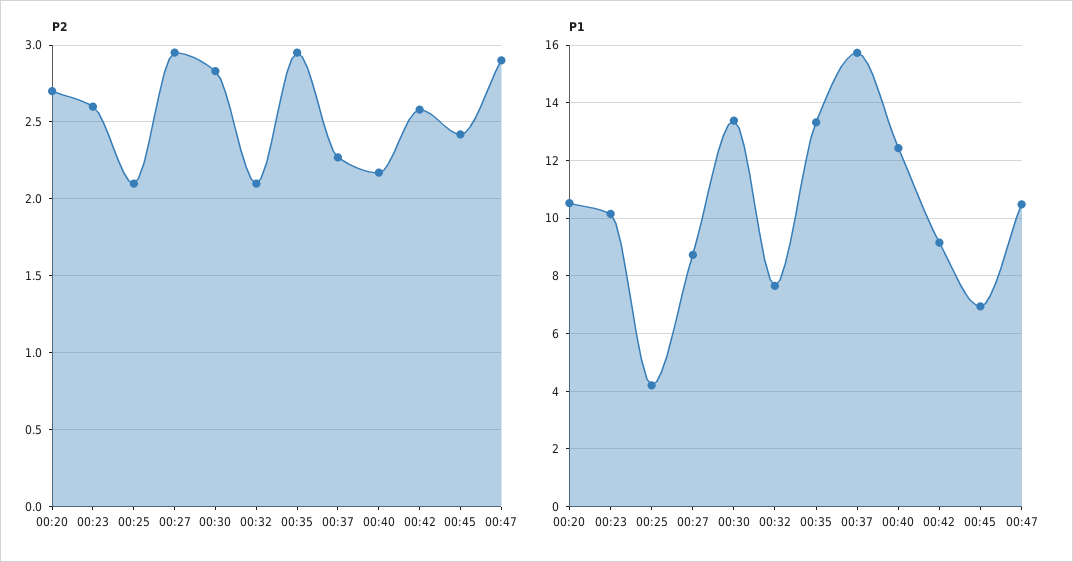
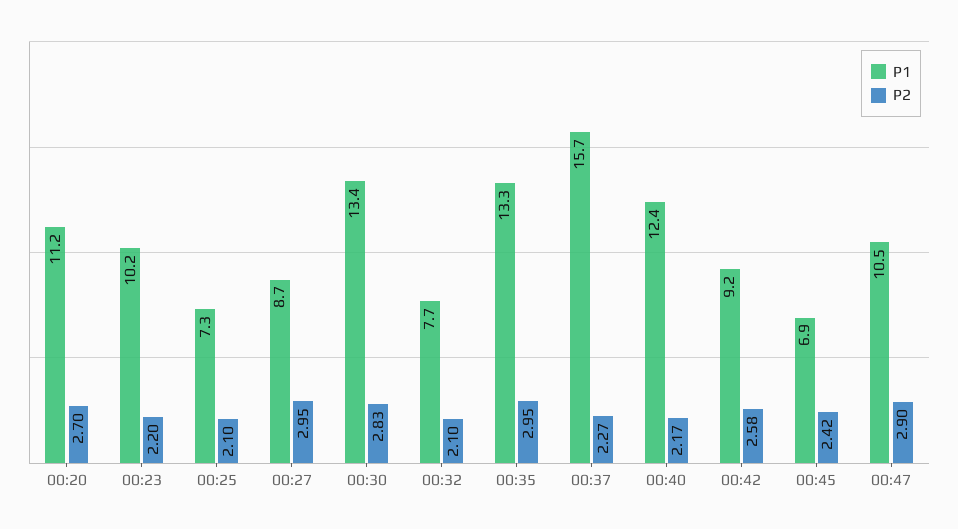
P2, 00:23: 2.6 -> 2.2
P1, 00:20: 10.5 -> 11.2
P1, 00:25: 4.25 -> 7.3

